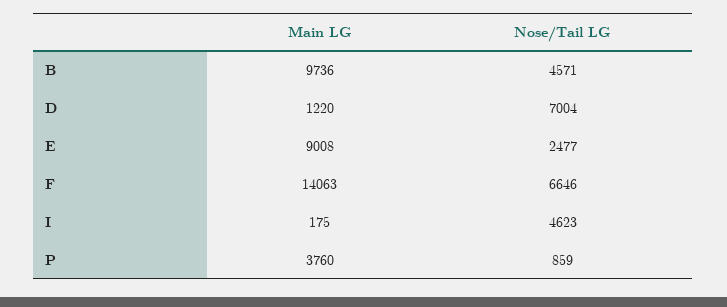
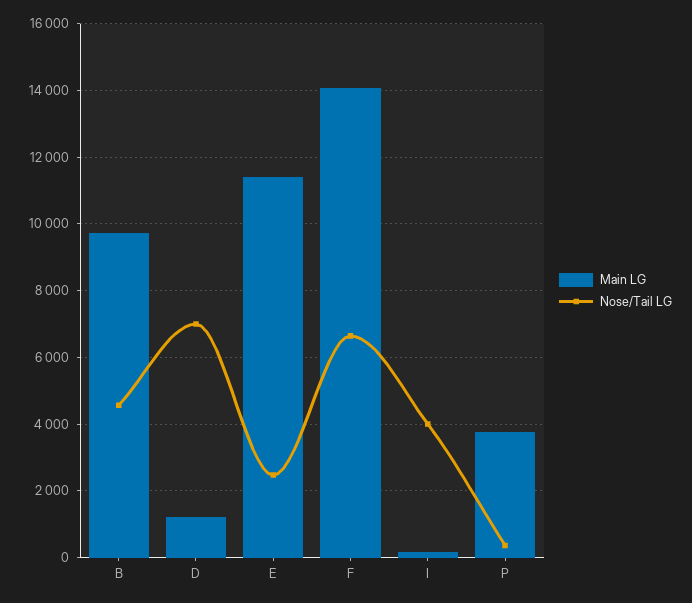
Main LG, E: 9008 -> 11400
Nose/Tail LG, I: 4623 -> 4000
Nose/Tail LG, P: 859 -> 400

